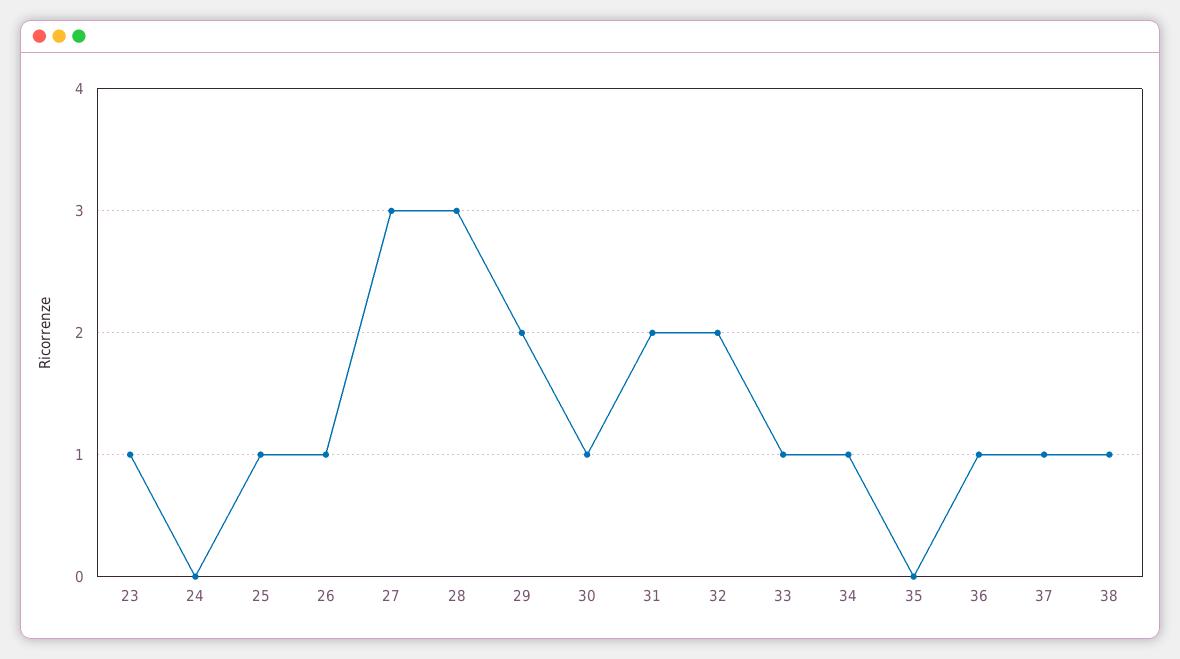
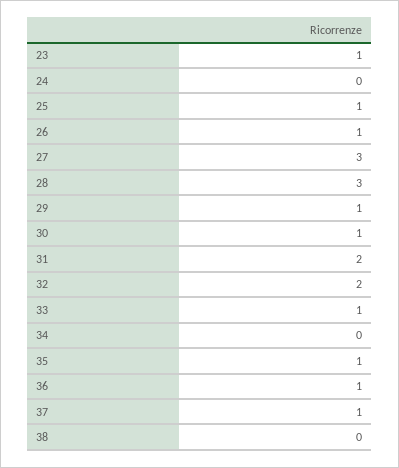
29: 2 -> 1
34: 1 -> 0
35: 0 -> 1
38: 1 -> 0

